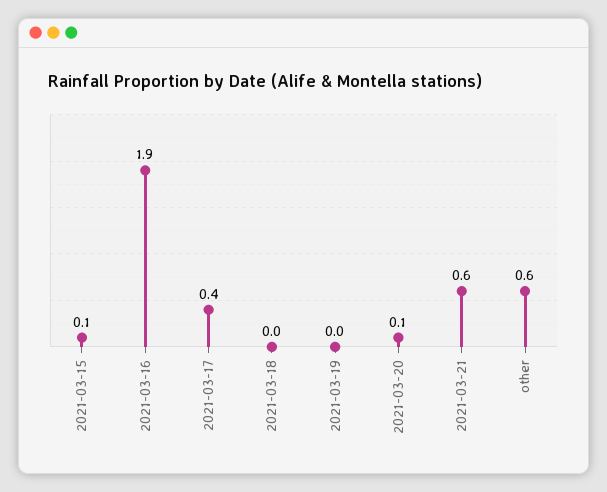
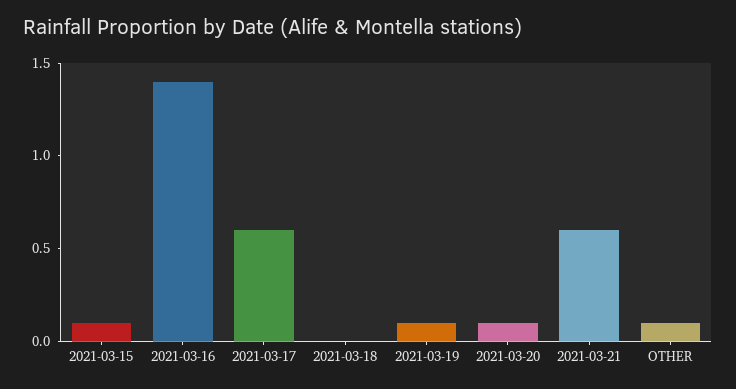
2021-03-16: 1.9 -> 1.4
2021-03-17: 0.4 -> 0.6
2021-03-19: 0 -> 0.1
other: 0.6 -> 0.1

